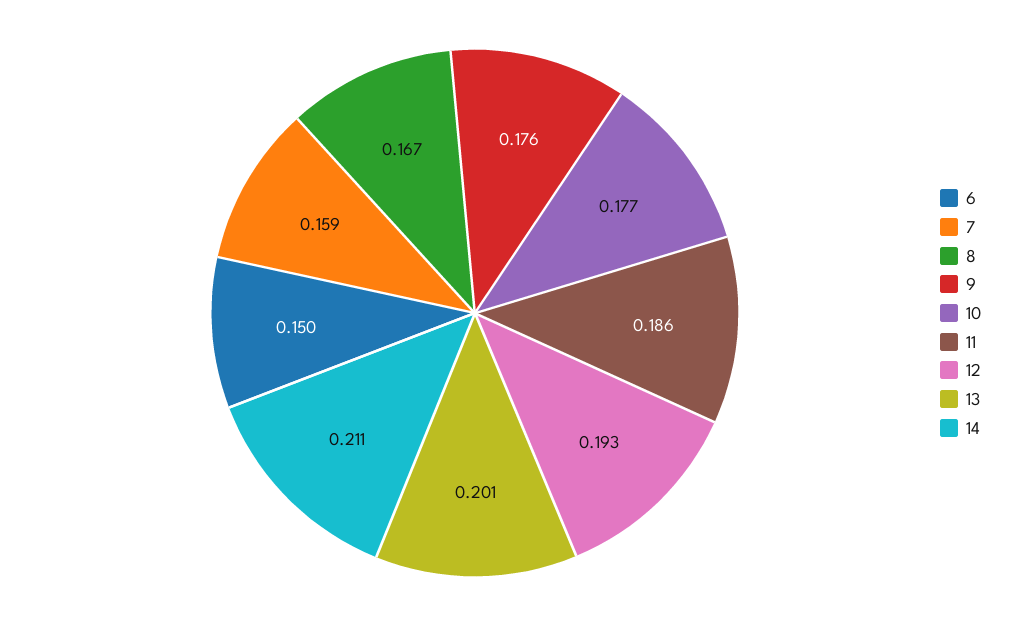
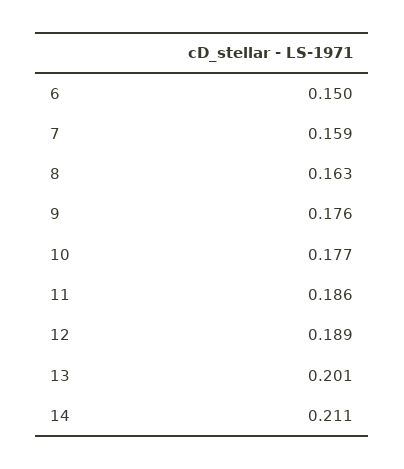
8: 0.167 -> 0.163
12: 0.193 -> 0.189

